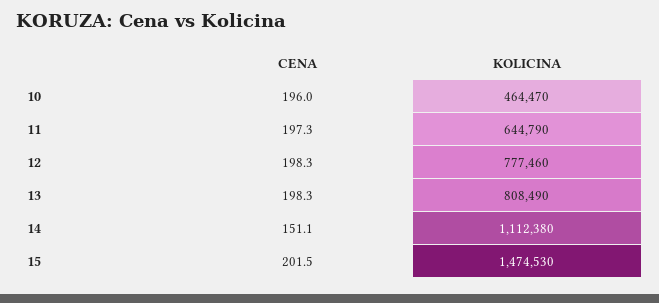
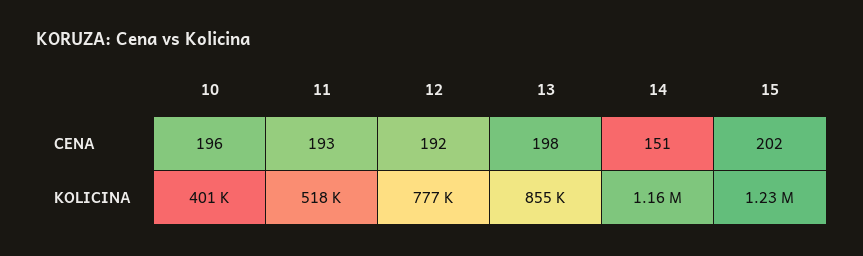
KOLICINA, 10: 464470 -> 401000
CENA, 11: 197.3 -> 193
KOLICINA, 11: 644790 -> 518000
CENA, 12: 198.3 -> 192
KOLICINA, 13: 808490 -> 855000
KOLICINA, 14: 1112380 -> 1160000
KOLICINA, 15: 1474530 -> 1230000

